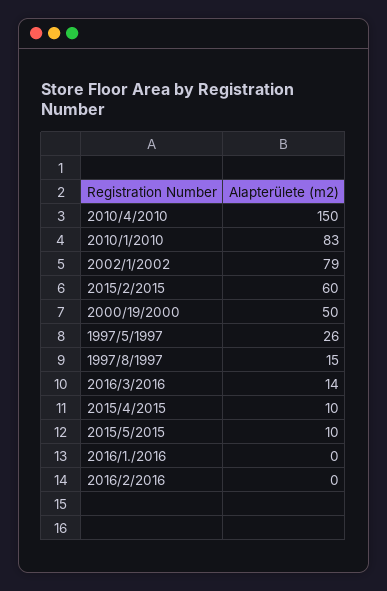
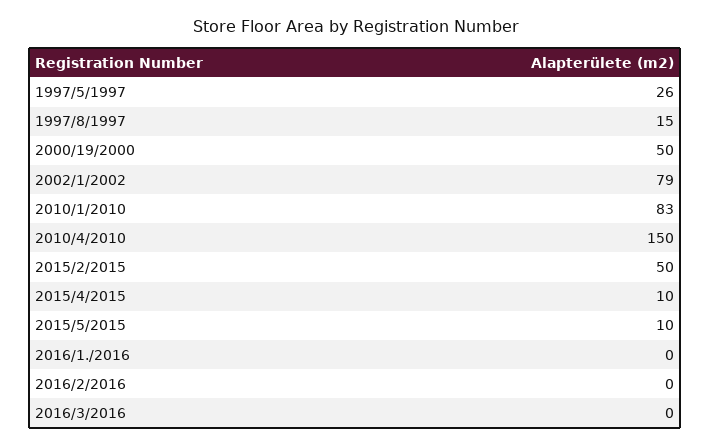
2015/2/2015: 60 -> 50
2016/3/2016: 14 -> 0

